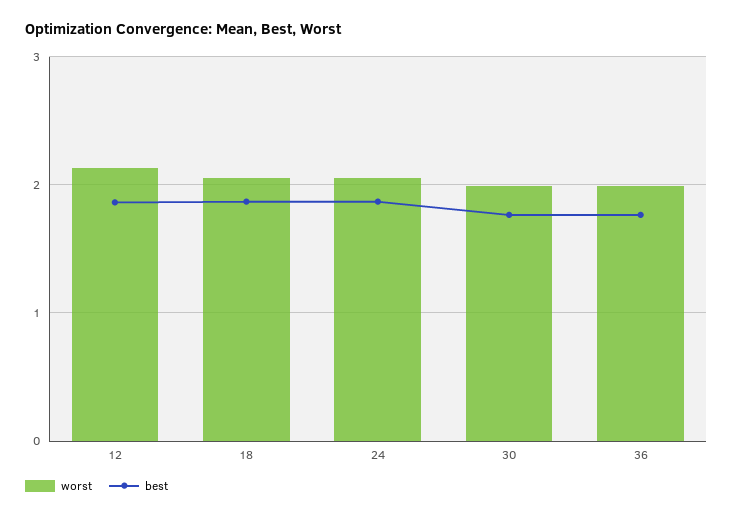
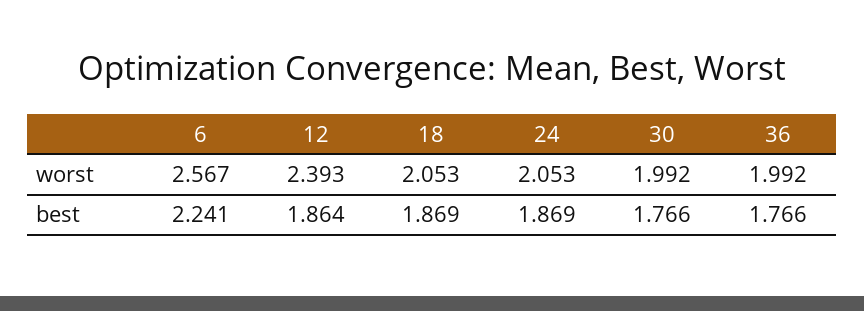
worst, 12: 2.1 -> 2.393
worst, 6: none -> 2.567
best, 6: none -> 2.241

